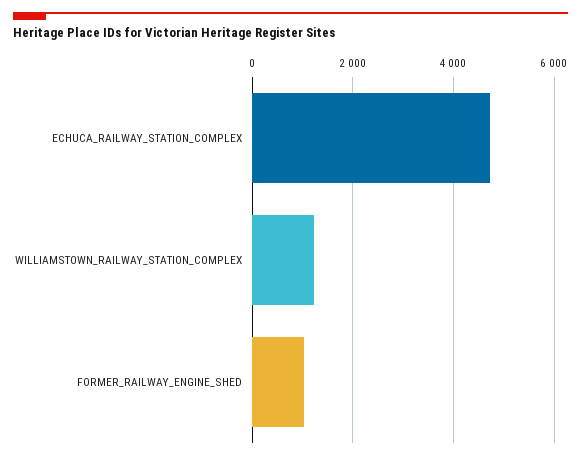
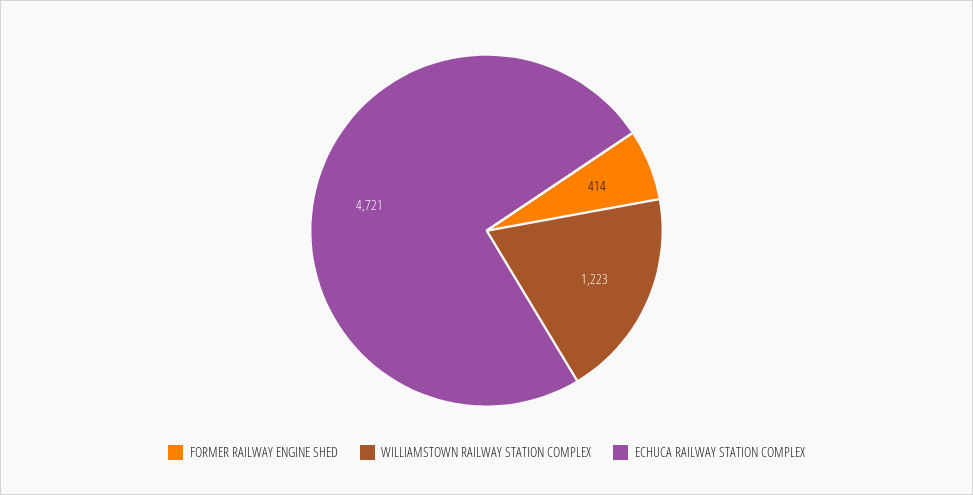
FORMER_RAILWAY_ENGINE_SHED: 1000 -> 414

